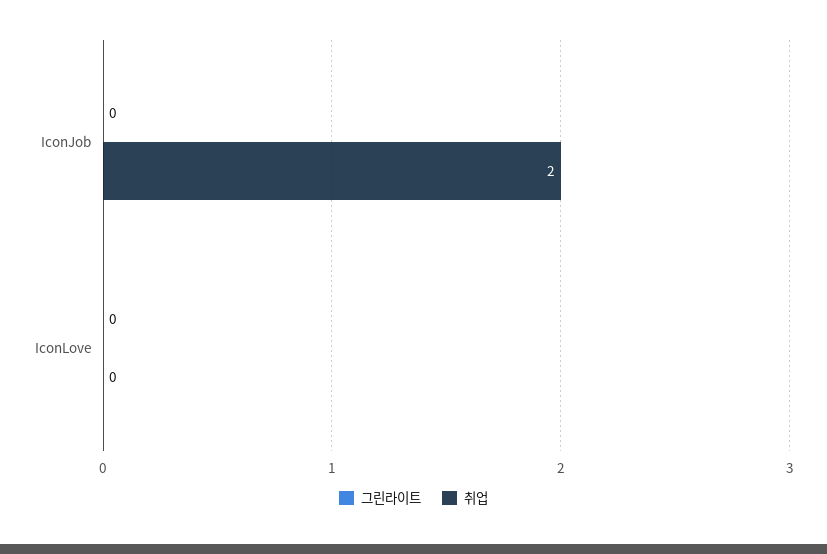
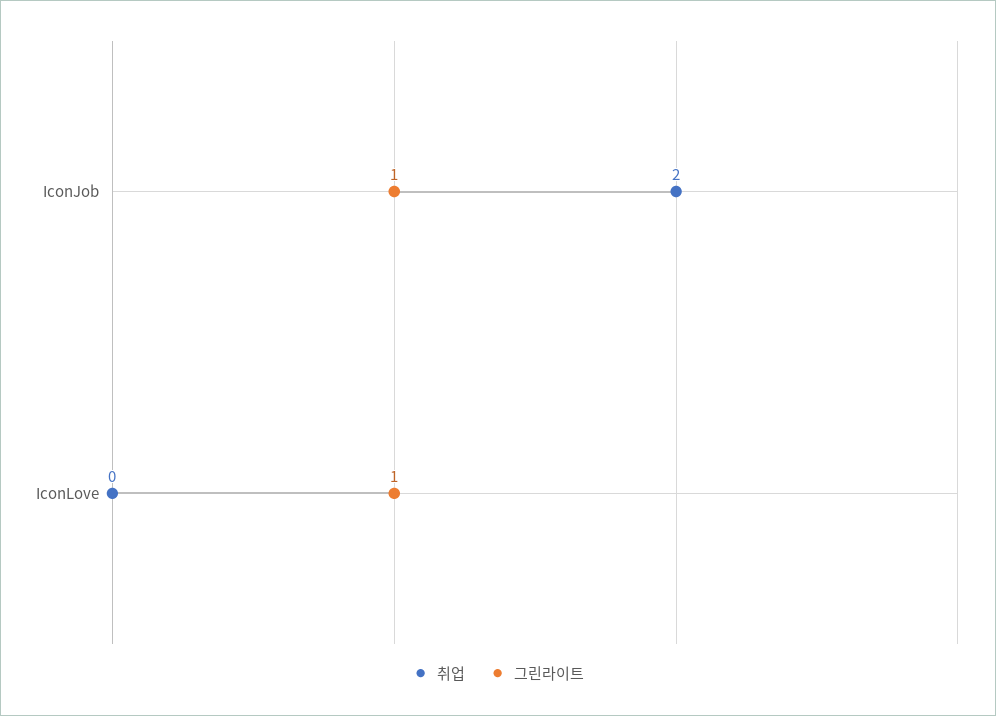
그린라이트, IconJob: 0 -> 1
그린라이트, IconLove: 0 -> 1

